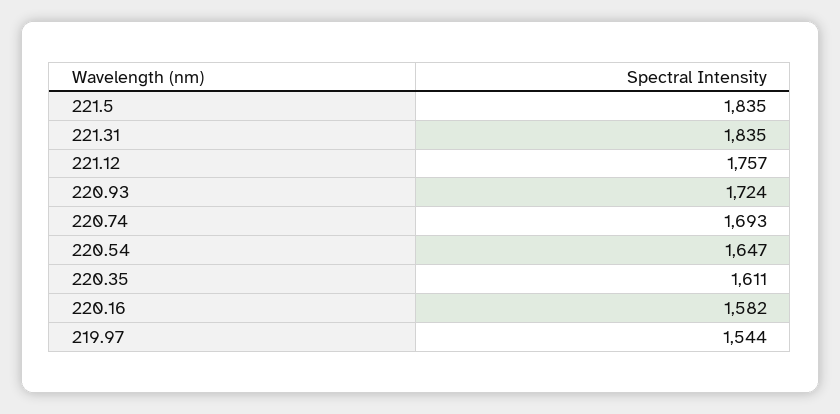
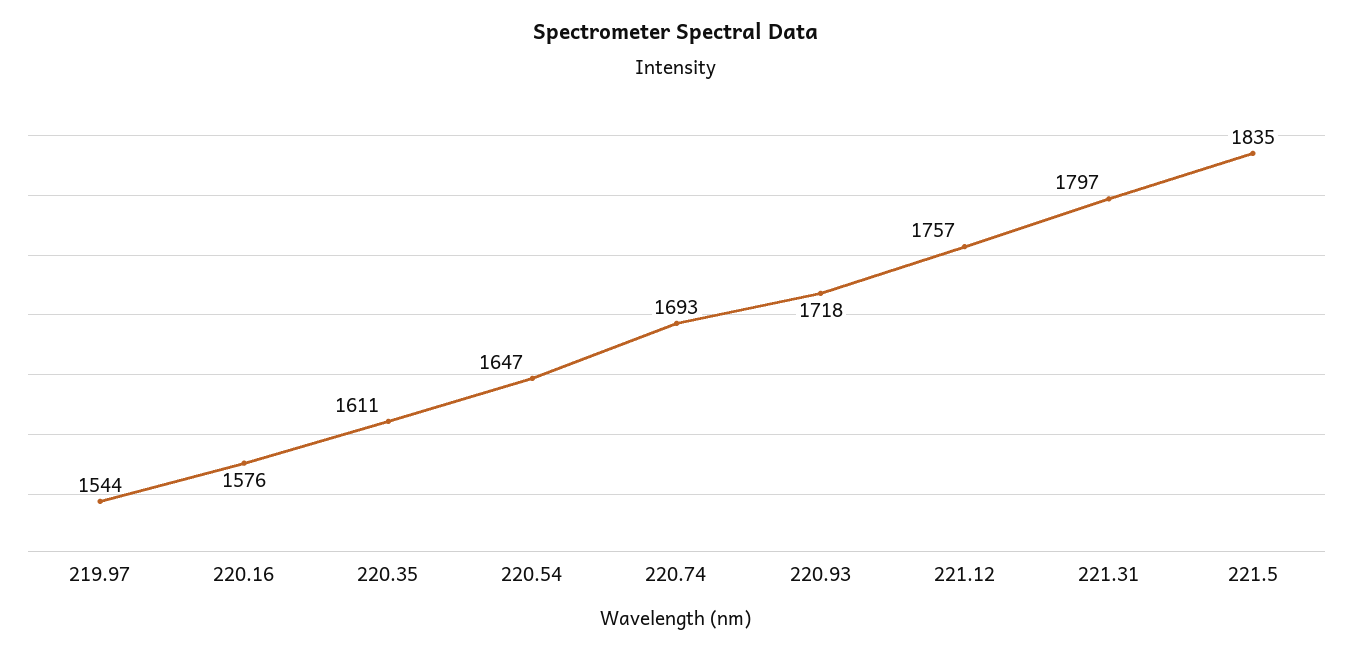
221.31: 1835 -> 1797
220.93: 1724 -> 1718
220.16: 1582 -> 1576

